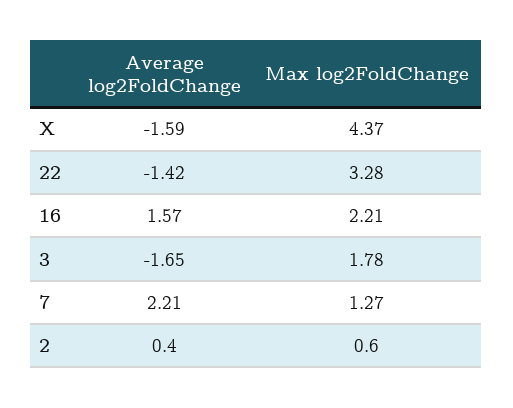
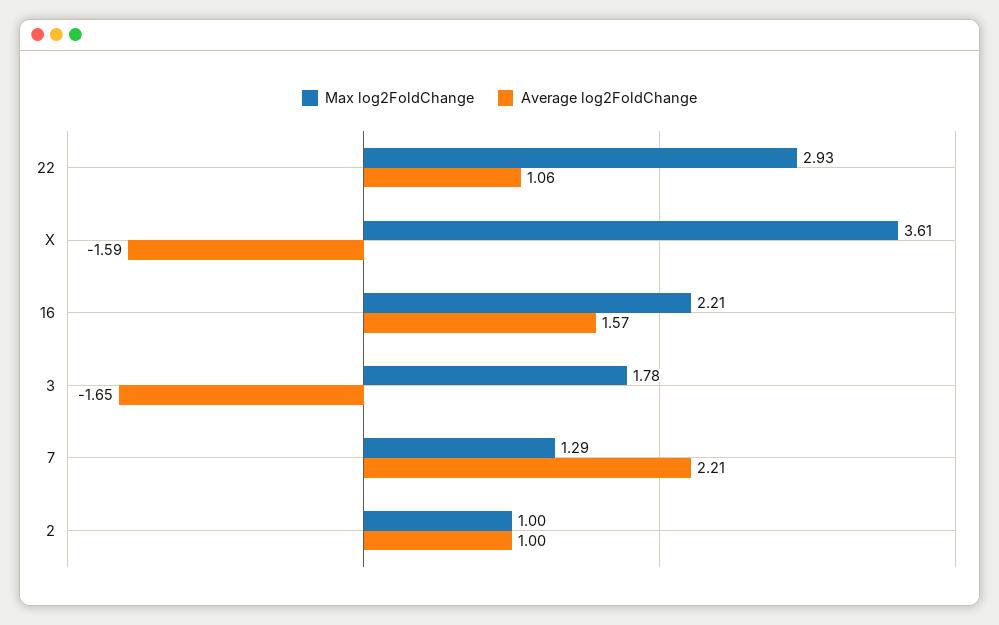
Max log2FoldChange, X: 4.37 -> 3.61
Average log2FoldChange, 22: -1.42 -> 1.06
Max log2FoldChange, 22: 3.28 -> 2.93
Max log2FoldChange, 7: 1.27 -> 1.29
Average log2FoldChange, 2: 0.4 -> 1
Max log2FoldChange, 2: 0.6 -> 1

